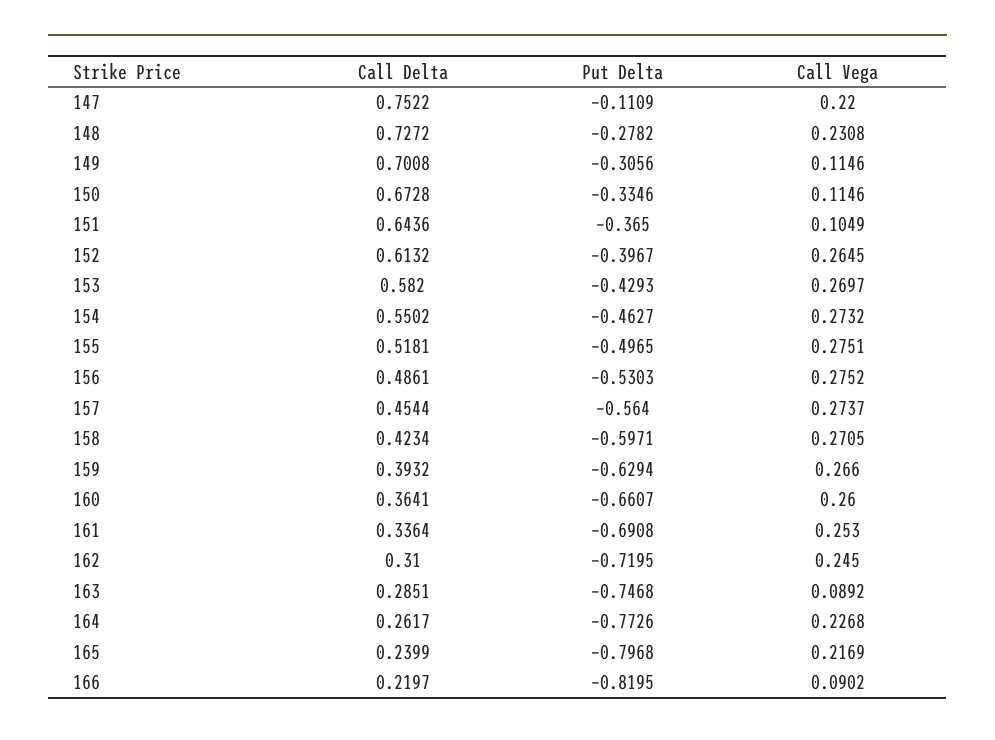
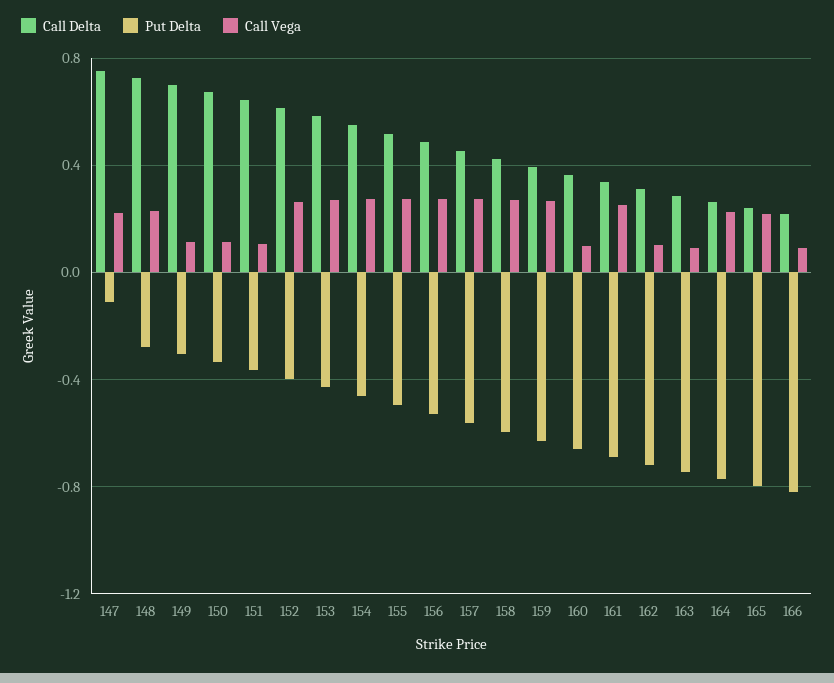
Call Vega, 160: 0.26 -> 0.1
Call Vega, 162: 0.245 -> 0.1

